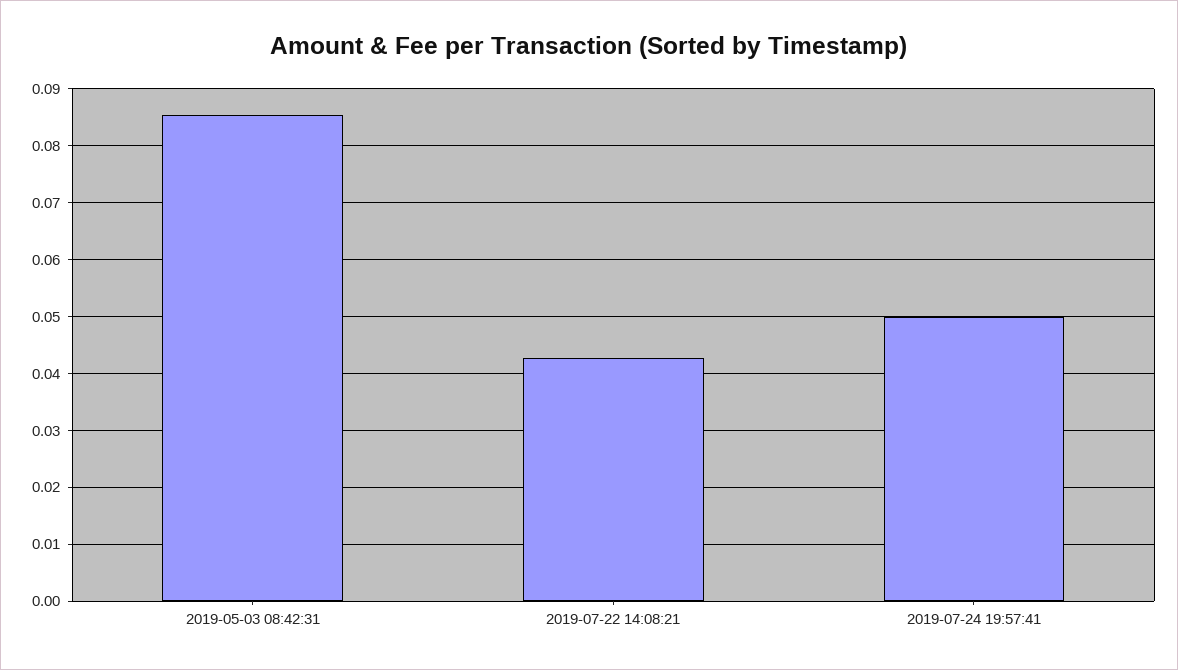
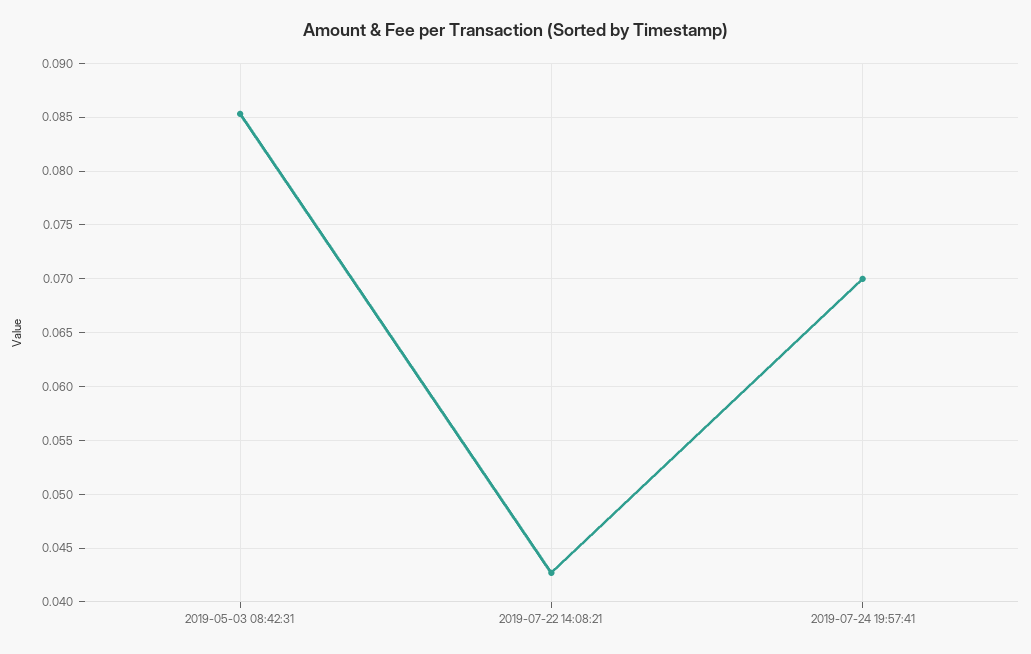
2019-07-24 19:57:41: 0.05 -> 0.07

